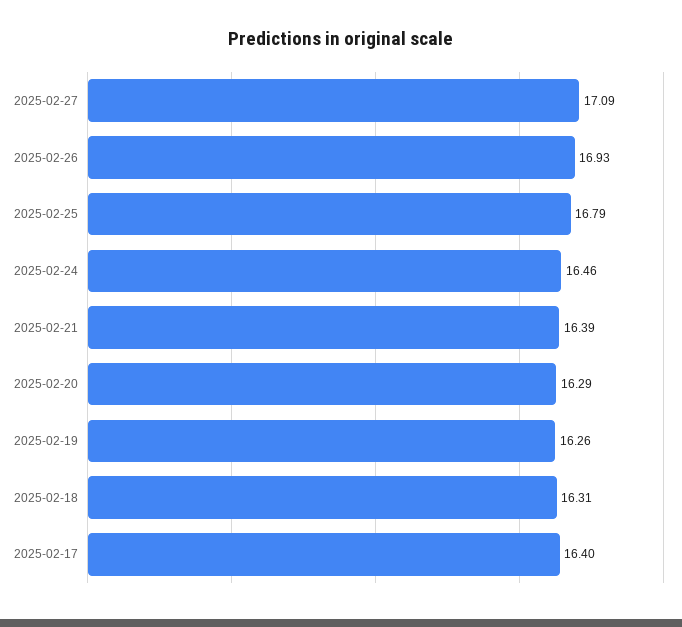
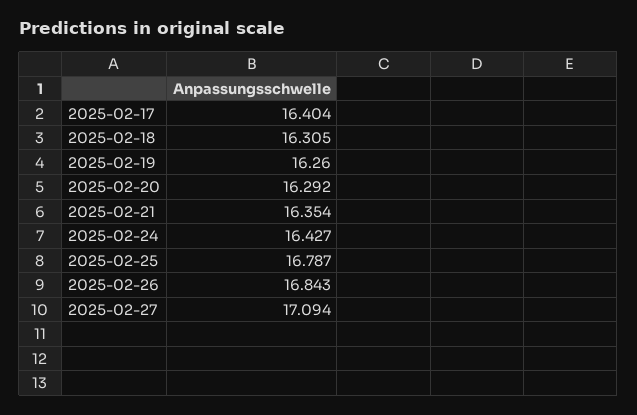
2025-02-26: 16.93 -> 16.843
2025-02-24: 16.46 -> 16.427
2025-02-21: 16.39 -> 16.354

